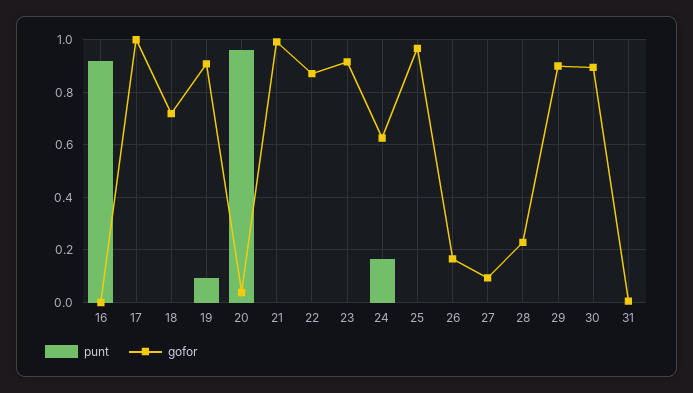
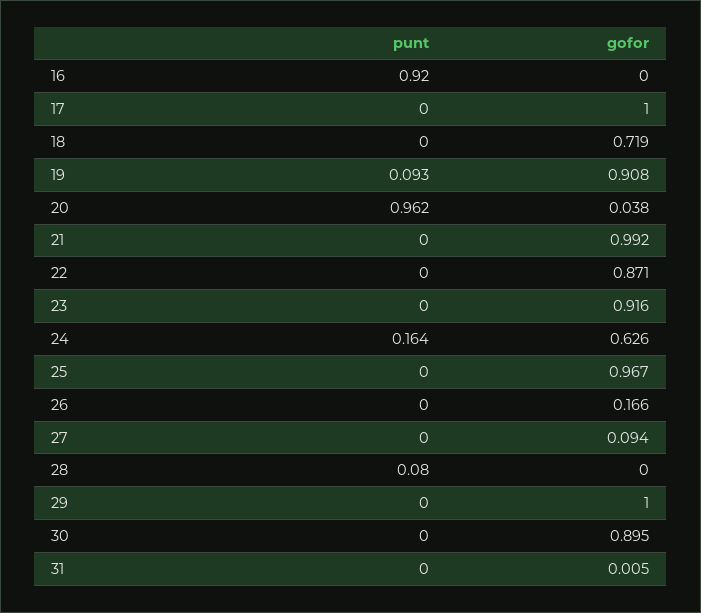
punt, 28: 0 -> 0.08
gofor, 28: 0.225 -> 0
gofor, 29: 0.9 -> 1

